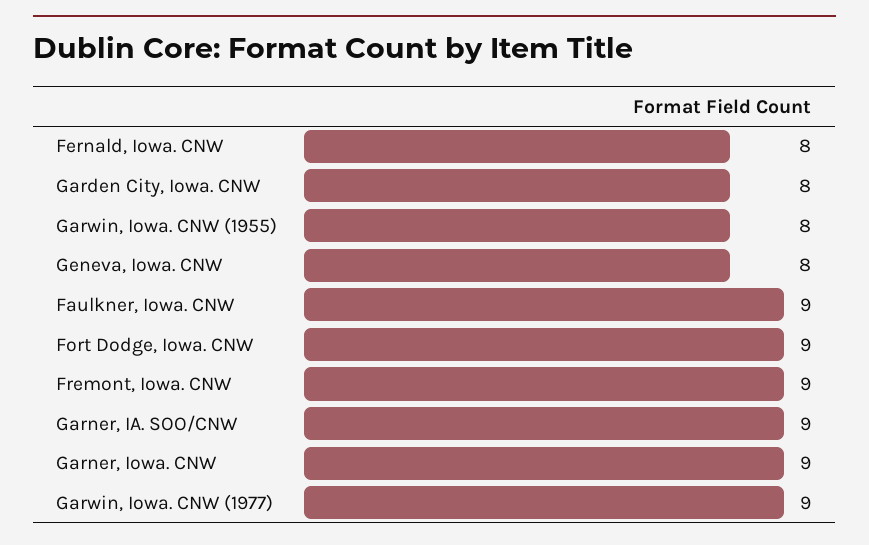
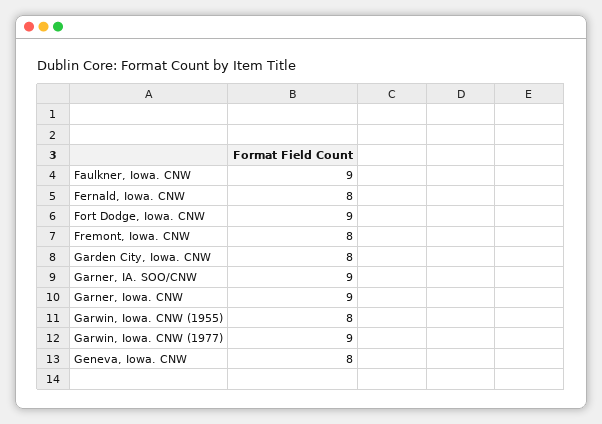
Fremont, Iowa. CNW: 9 -> 8

